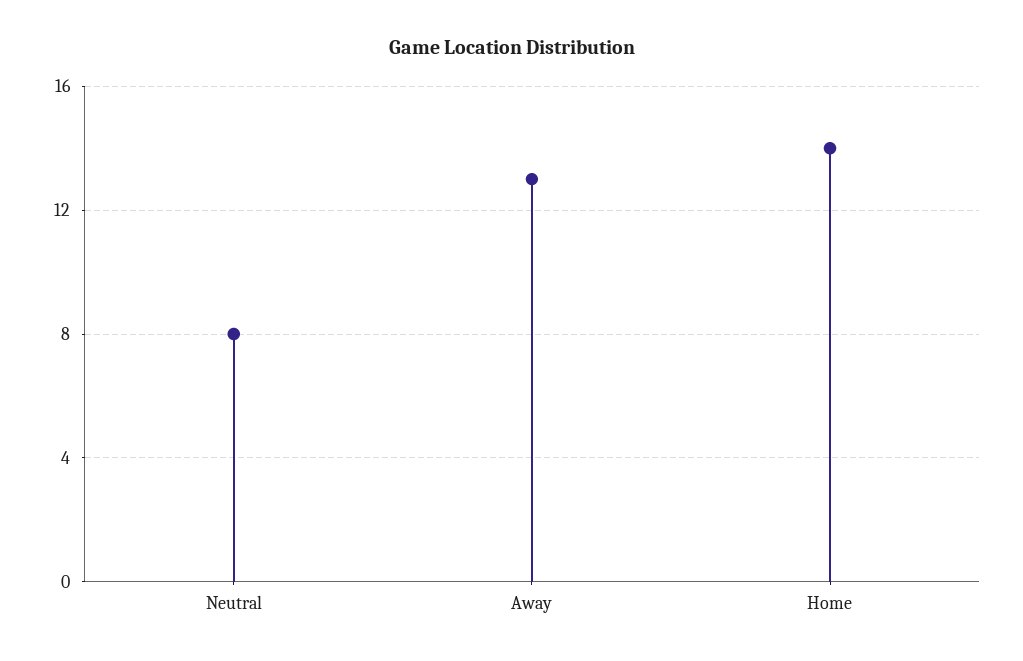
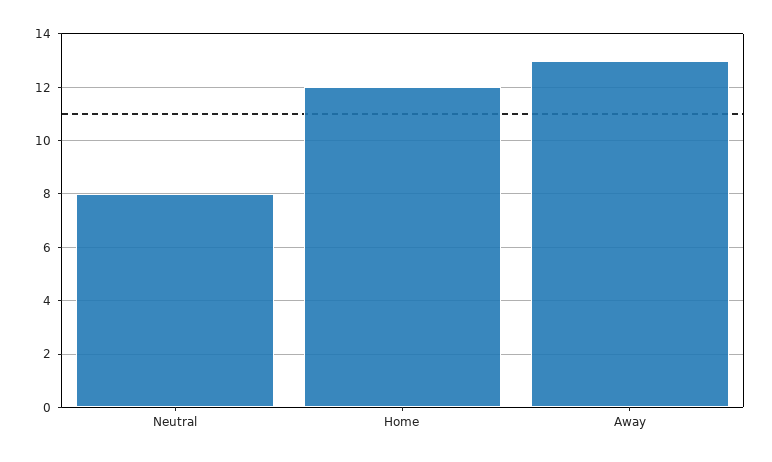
Home: 14 -> 12

